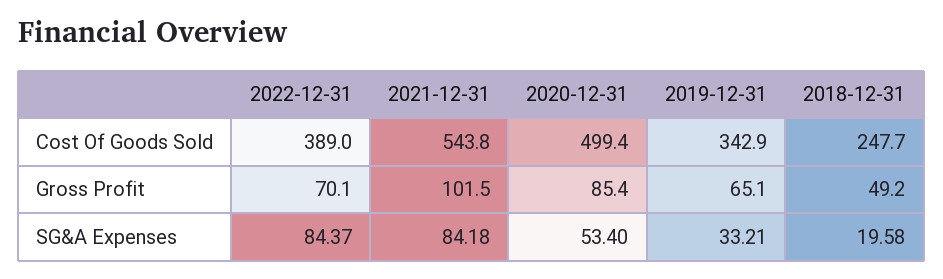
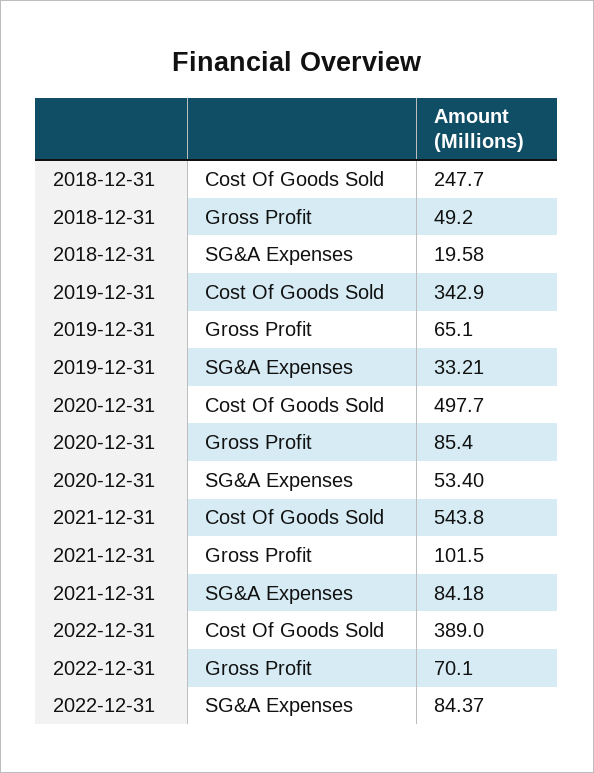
2020-12-31, Cost Of Goods Sold: 499.4 -> 497.7

